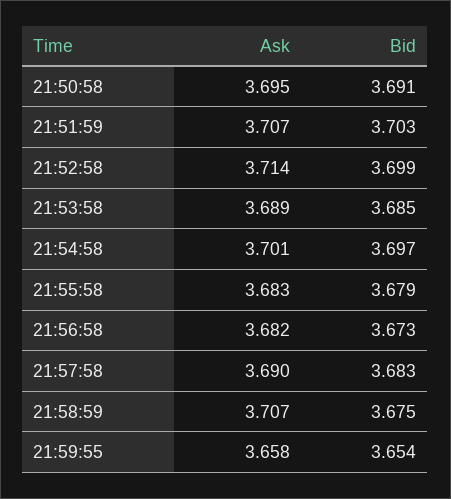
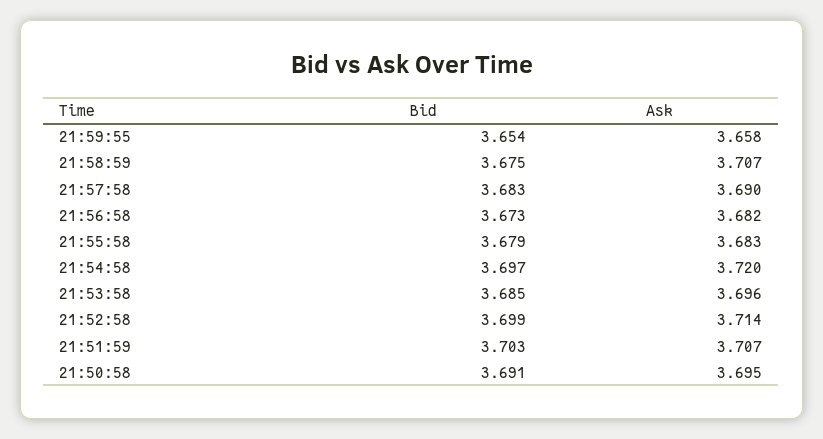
Ask, 21:53:58: 3.689 -> 3.696
Ask, 21:54:58: 3.701 -> 3.72

